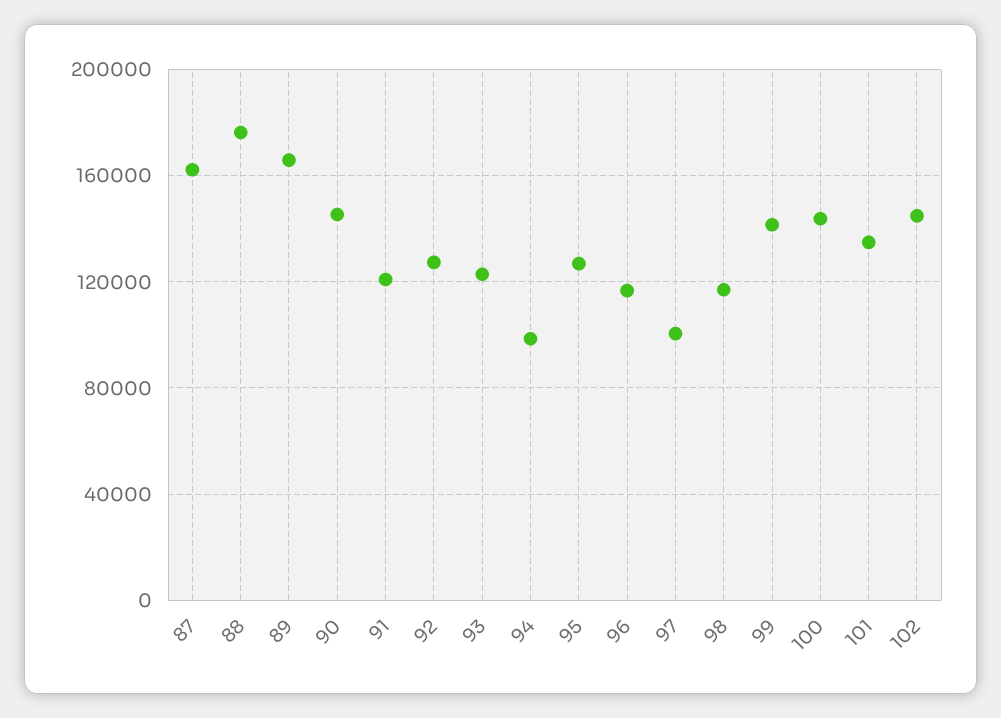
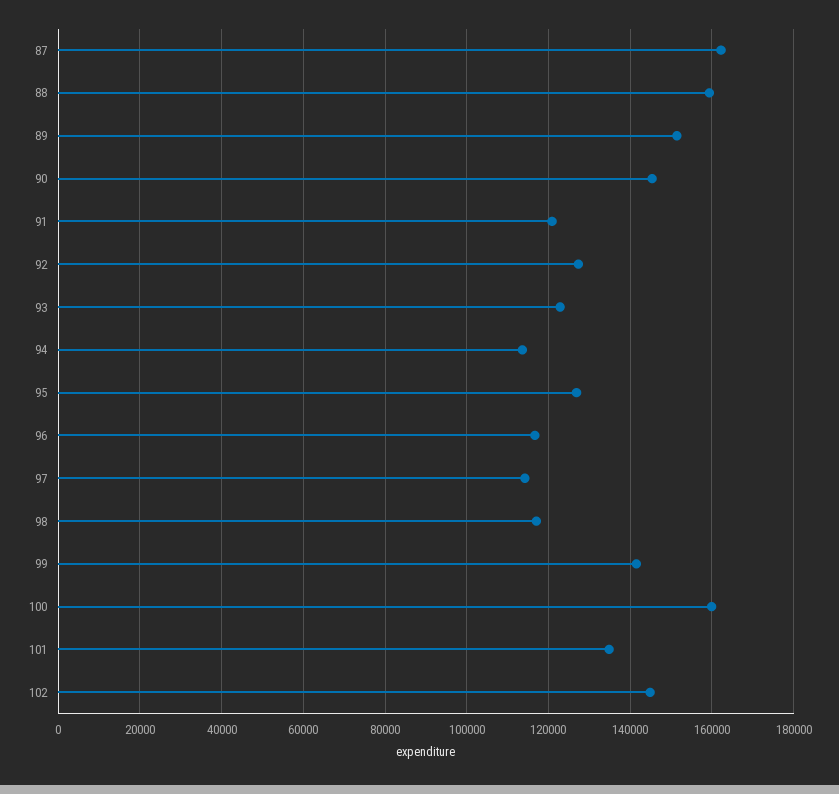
88: 175000 -> 160000
89: 165000 -> 152000
94: 100000 -> 114000
97: 100000 -> 114000
100: 145000 -> 160000

